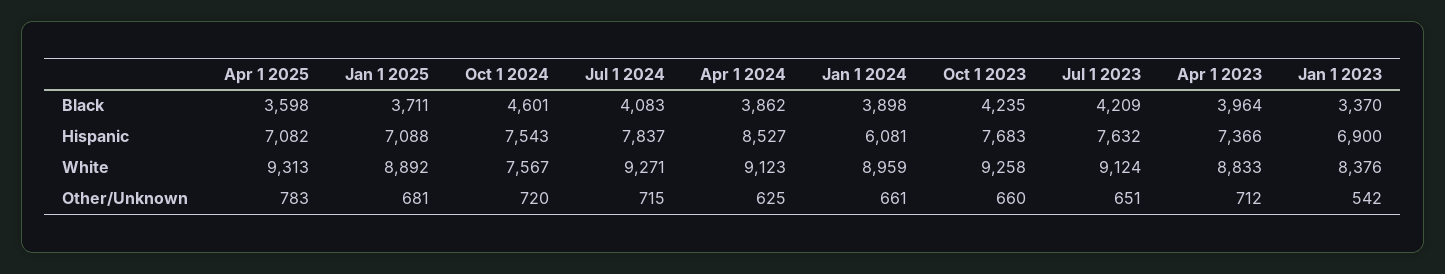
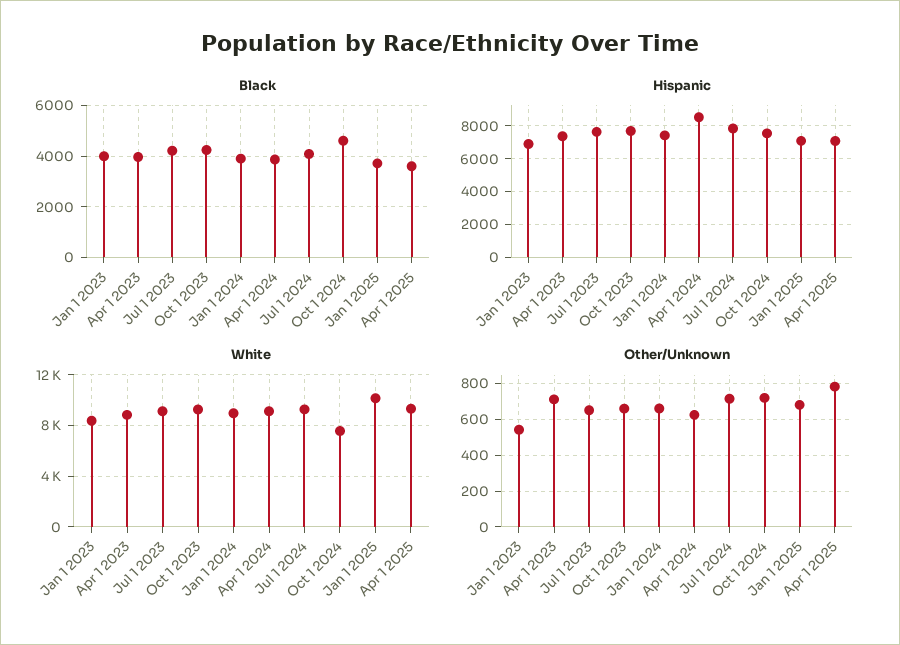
Black, Jan 1 2023: 3370 -> 4000
Hispanic, Jan 1 2024: 6081 -> 7500
White, Jan 1 2025: 8892 -> 10000

